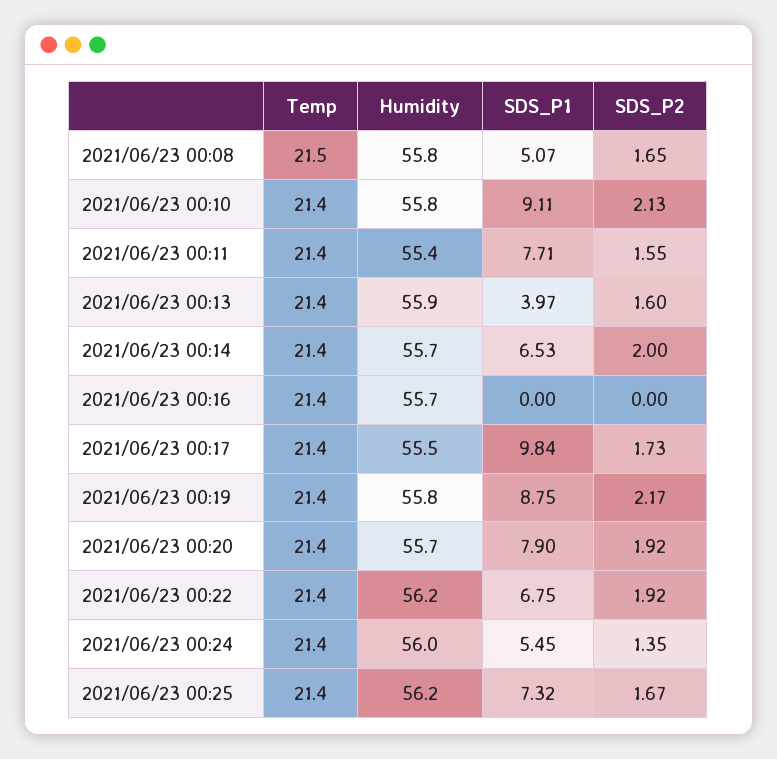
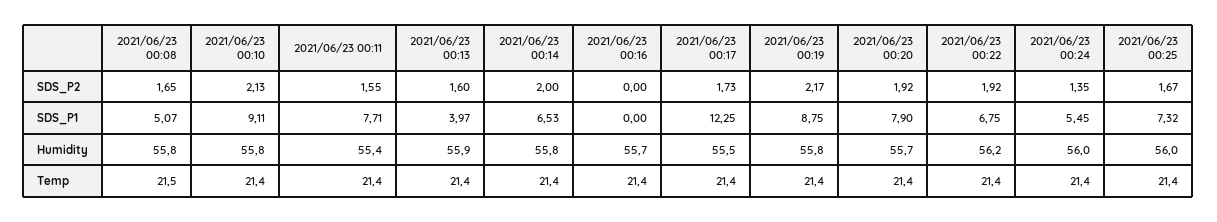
Humidity, 2021/06/23 00:14: 55.7 -> 55.8
SDS_P1, 2021/06/23 00:17: 9.84 -> 12.25
Humidity, 2021/06/23 00:25: 56.2 -> 56

